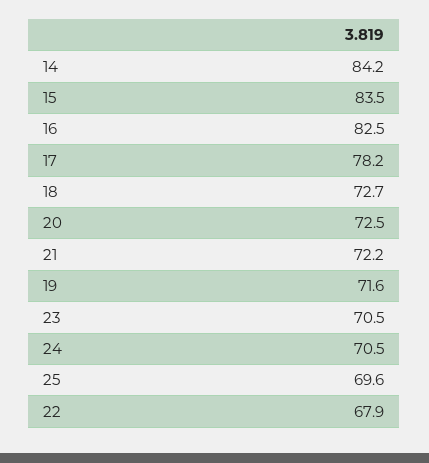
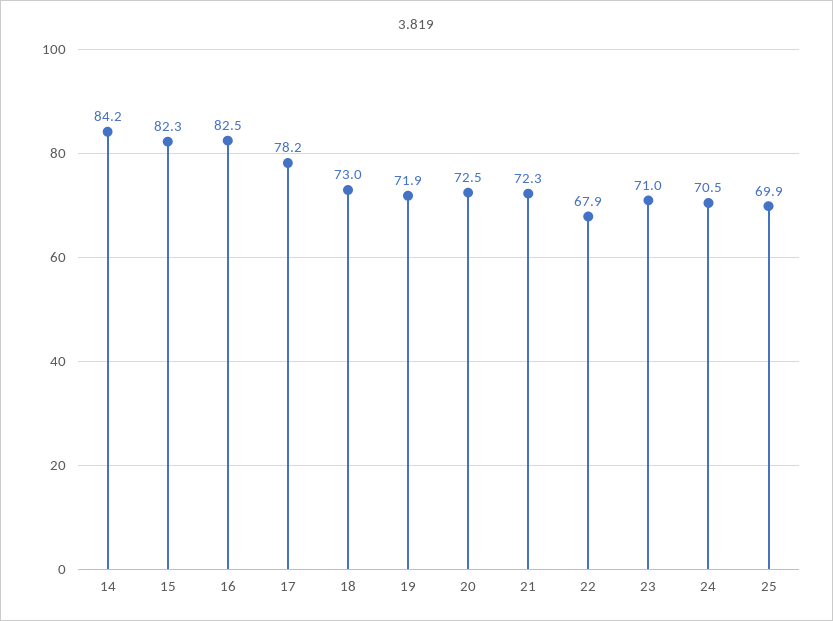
15: 83.5 -> 82.3
18: 72.7 -> 73
21: 72.2 -> 72.3
19: 71.6 -> 71.9
23: 70.5 -> 71
25: 69.6 -> 69.9

